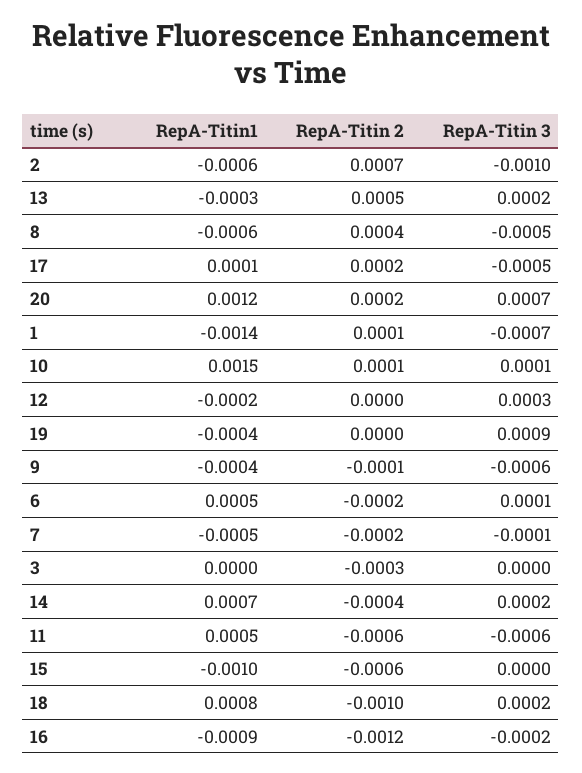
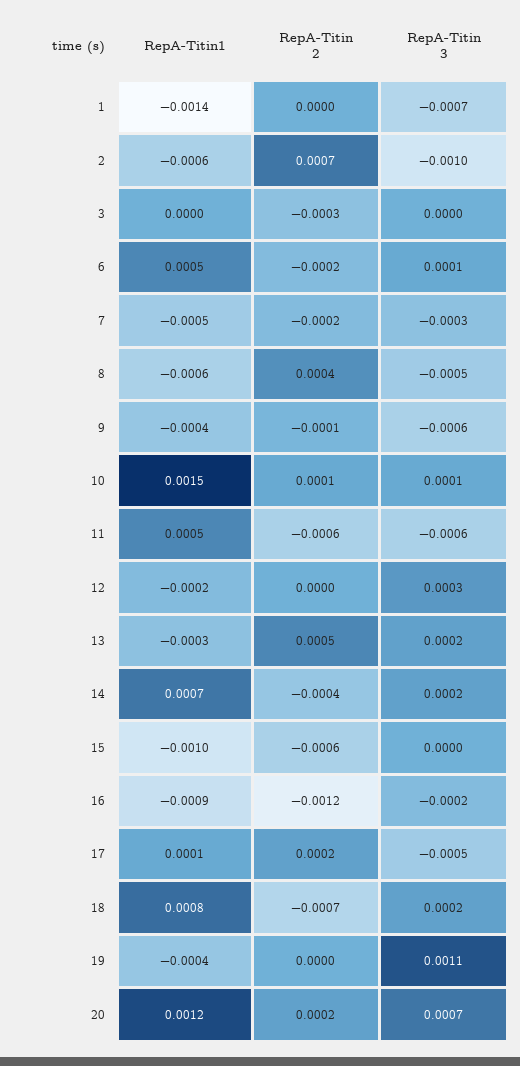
RepA-Titin 2, 1: 0.0001 -> 0
RepA-Titin 3, 19: 0.0009 -> 0.0011
RepA-Titin 3, 7: -0.0001 -> -0.0003
RepA-Titin 2, 18: -0.001 -> -0.0007

